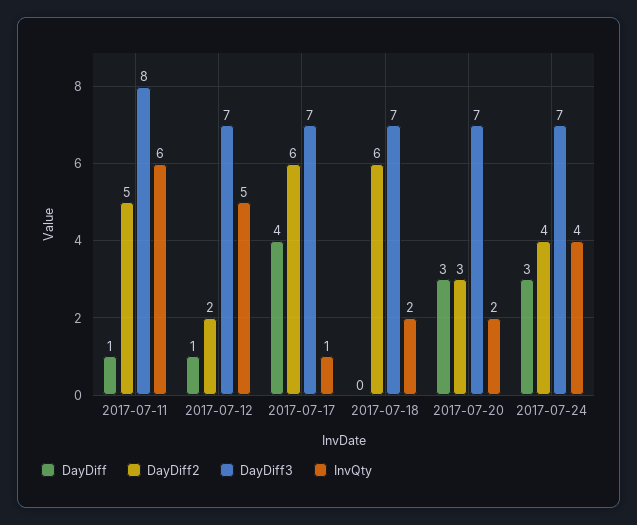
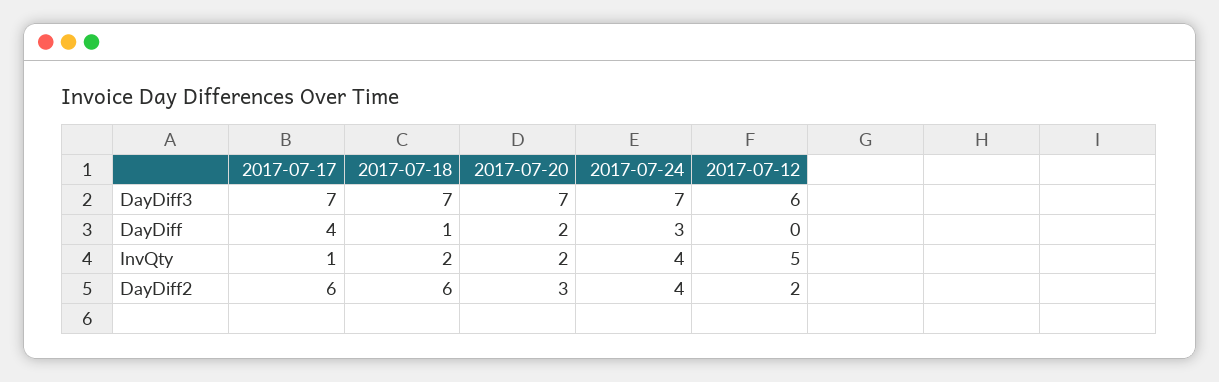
DayDiff, 2017-07-11: 1 -> none
DayDiff2, 2017-07-11: 5 -> none
DayDiff3, 2017-07-11: 8 -> none
InvQty, 2017-07-11: 6 -> none
DayDiff, 2017-07-12: 1 -> 0
DayDiff3, 2017-07-12: 7 -> 6
DayDiff, 2017-07-18: 0 -> 1
DayDiff, 2017-07-20: 3 -> 2

